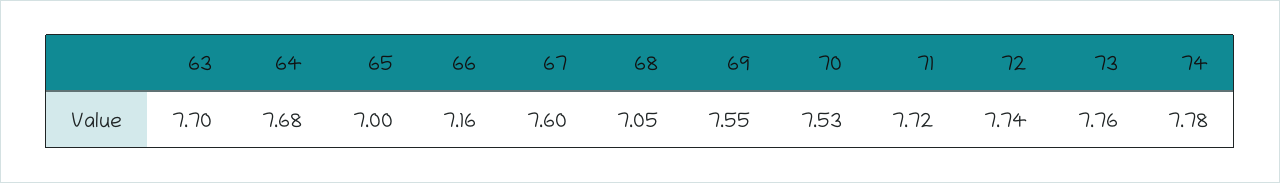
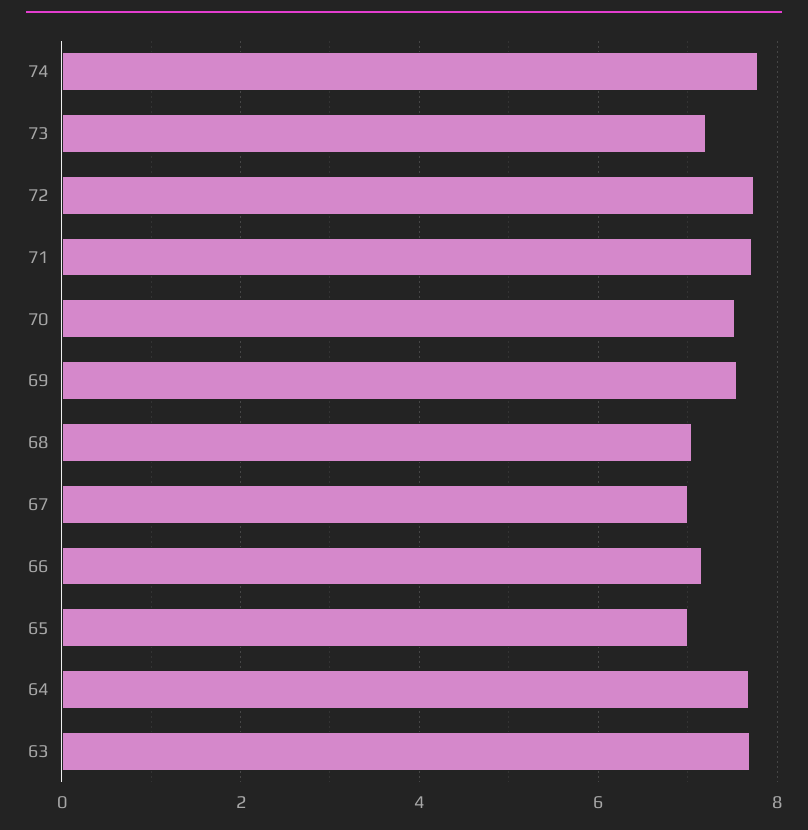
67: 7.6 -> 7
73: 7.76 -> 7.2

